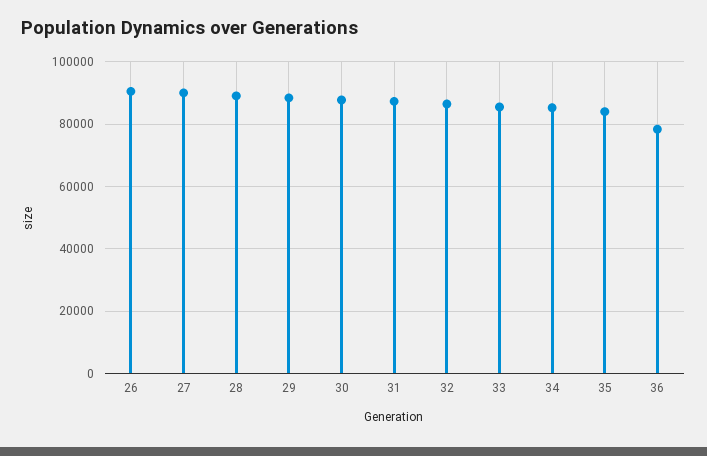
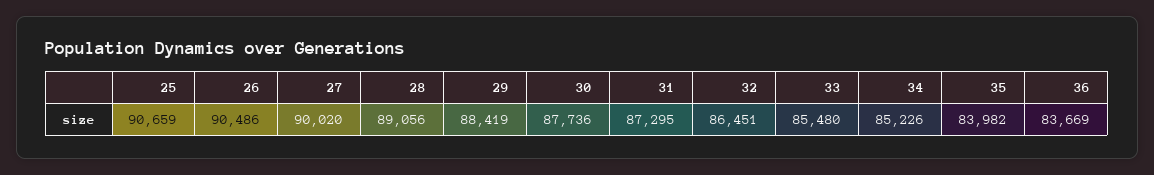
36: 78000 -> 83669
25: none -> 90659

